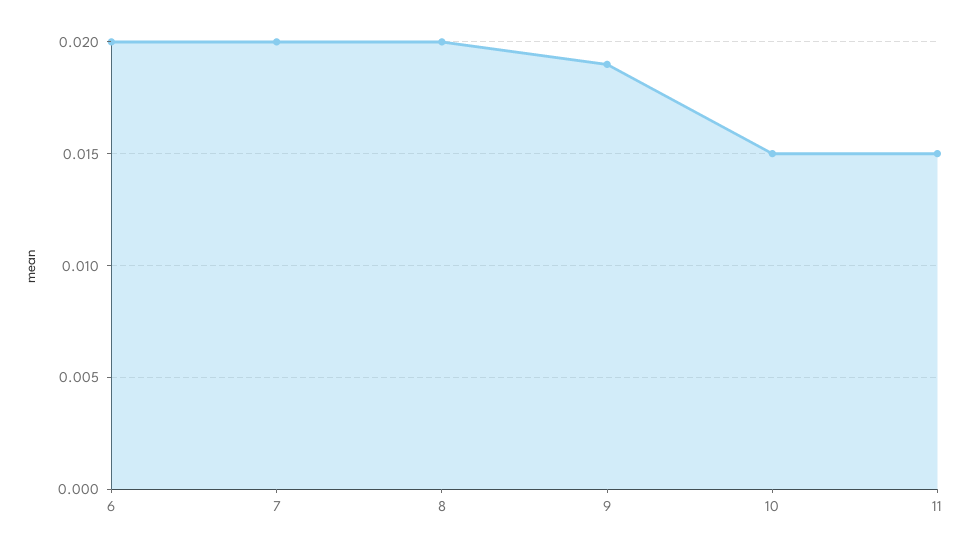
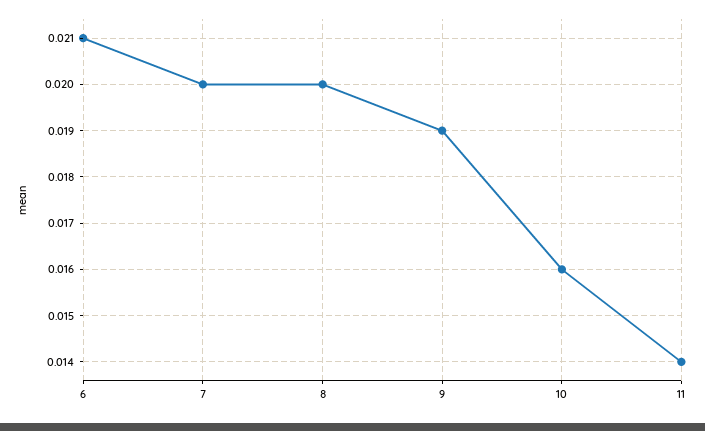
6: 0.02 -> 0.021
10: 0.015 -> 0.016
11: 0.015 -> 0.014

